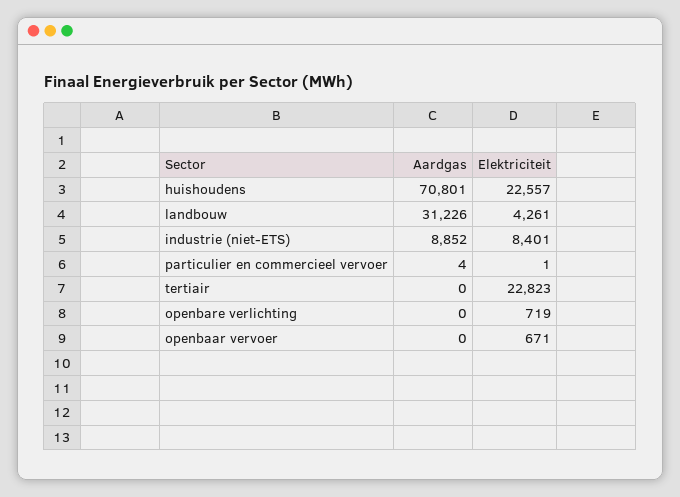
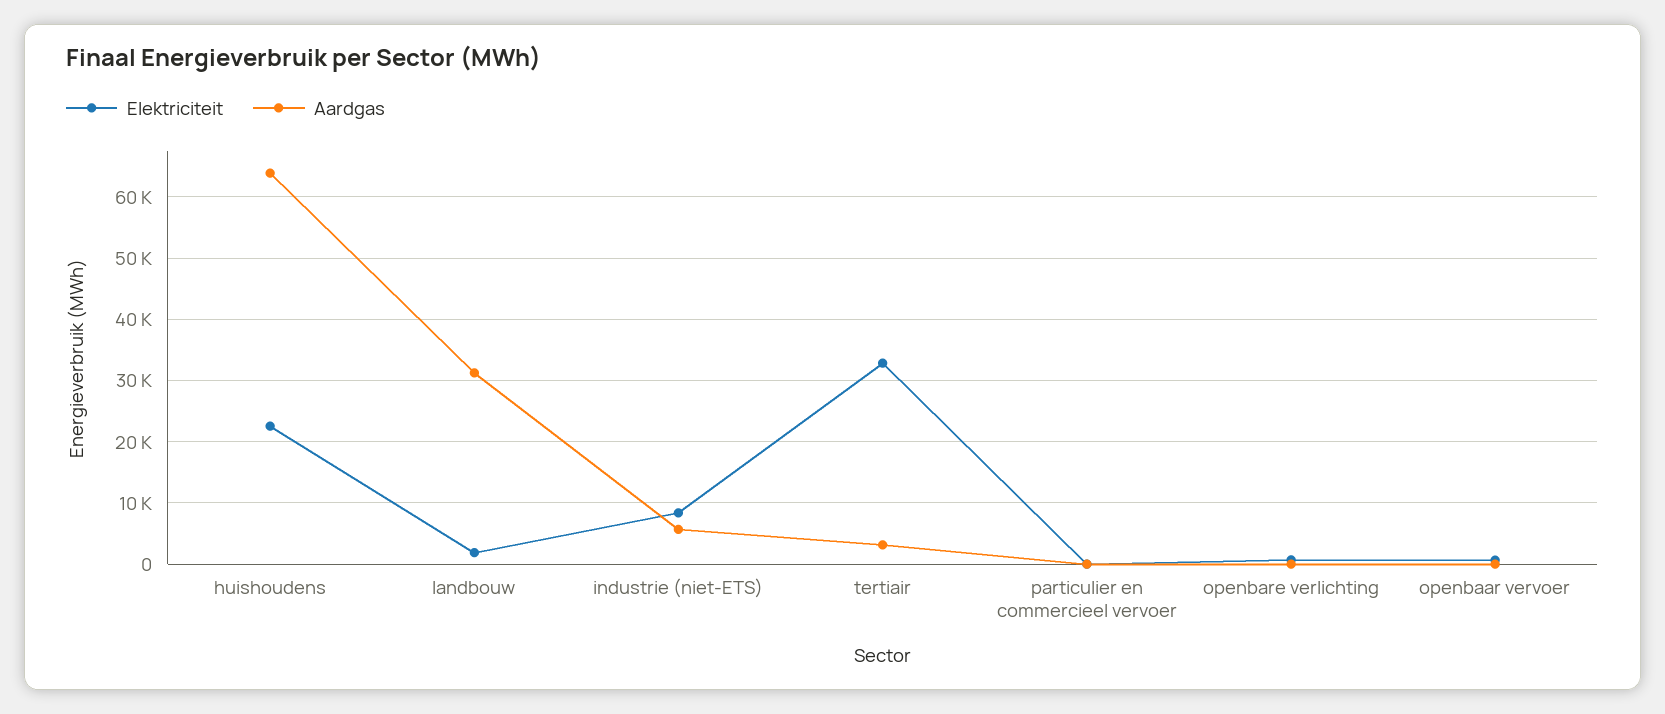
Aardgas, huishoudens: 70801 -> 64000
Elektriciteit, landbouw: 4261 -> 2000
Aardgas, industrie (niet-ETS): 8852 -> 6000
Aardgas, tertiair: 0 -> 3000
Elektriciteit, tertiair: 22823 -> 33000

